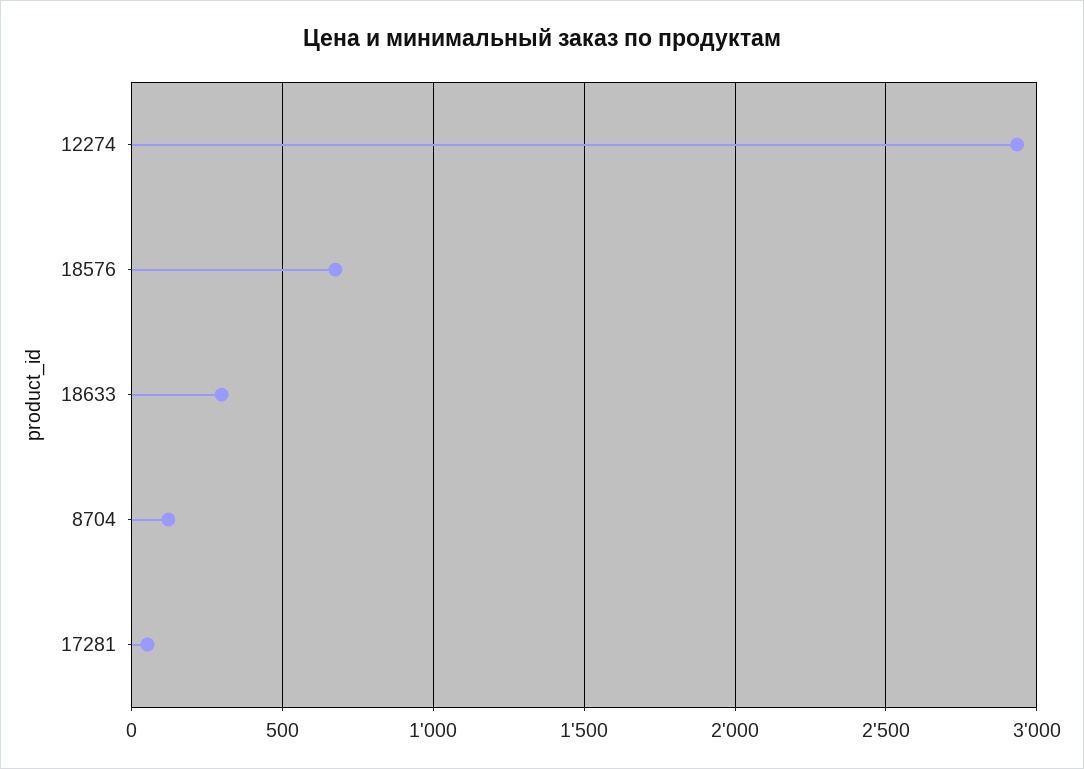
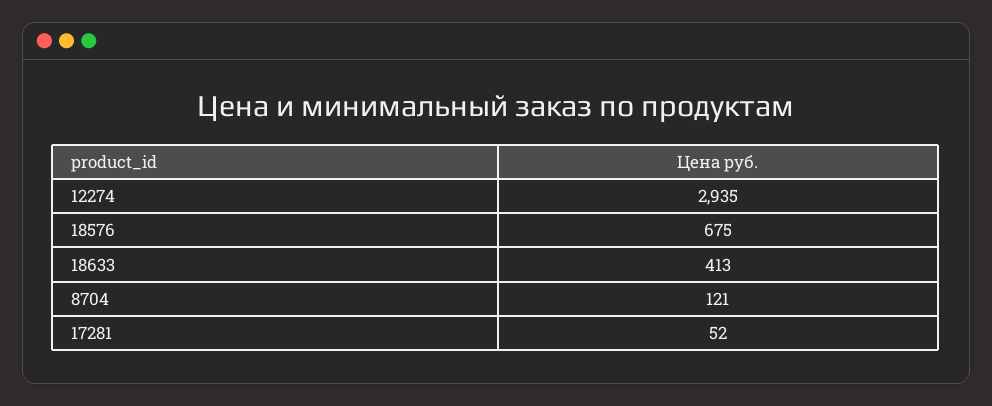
18633: 300 -> 413

